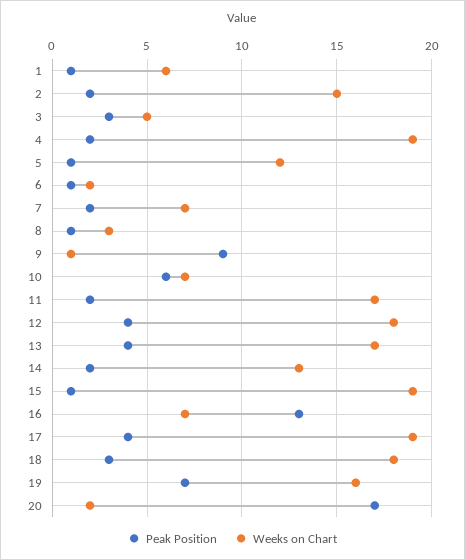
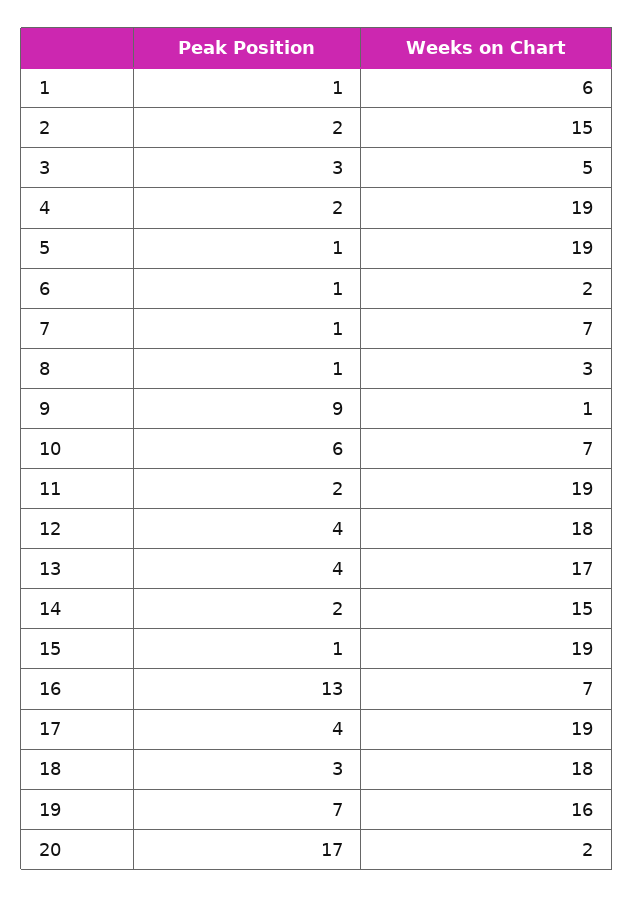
Weeks on Chart, 5: 12 -> 19
Peak Position, 7: 2 -> 1
Weeks on Chart, 11: 17 -> 19
Weeks on Chart, 14: 13 -> 15

